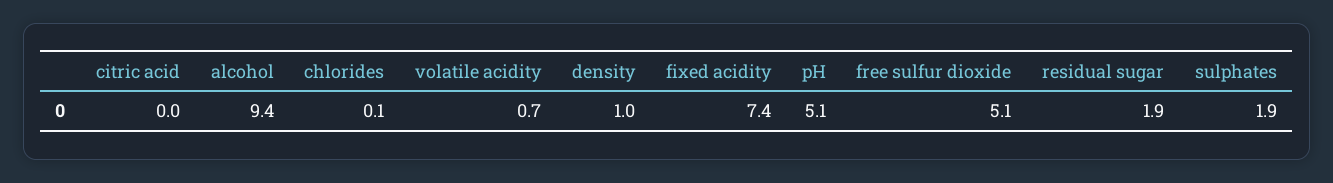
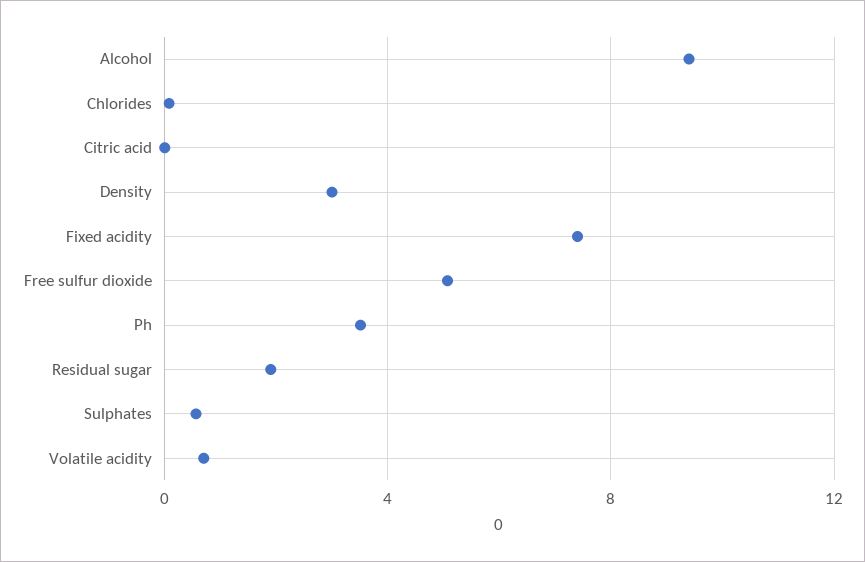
density: 1 -> 3
pH: 5.1 -> 3.5
sulphates: 1.9 -> 0.5

